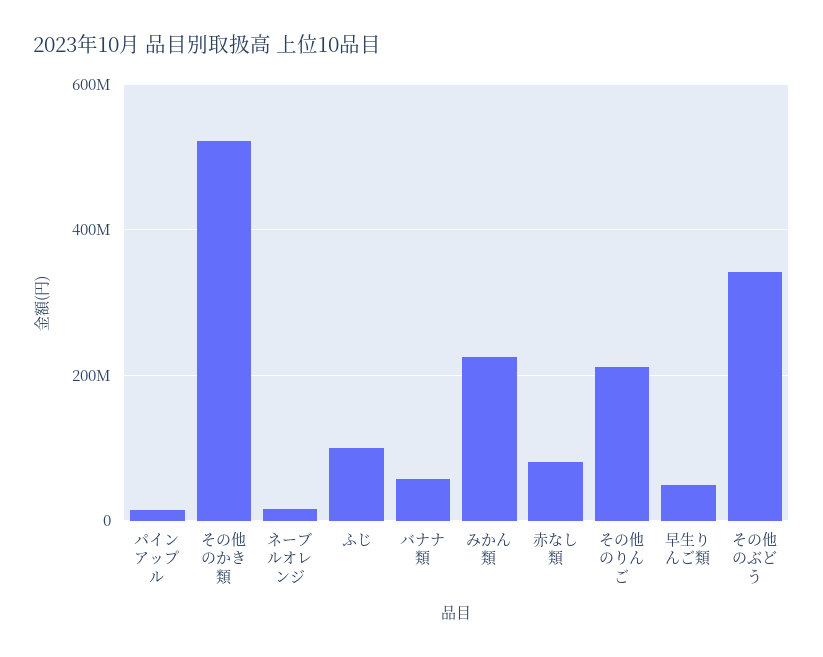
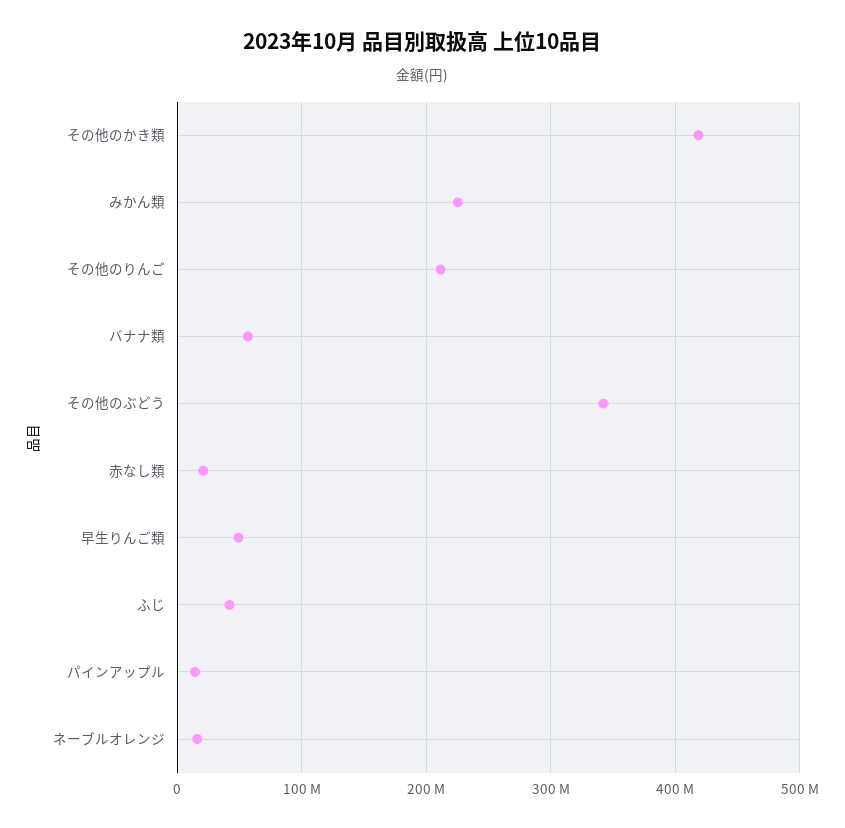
その他のかき類: 520000000 -> 420000000
ふじ: 100000000 -> 40000000
赤なし類: 80000000 -> 20000000

